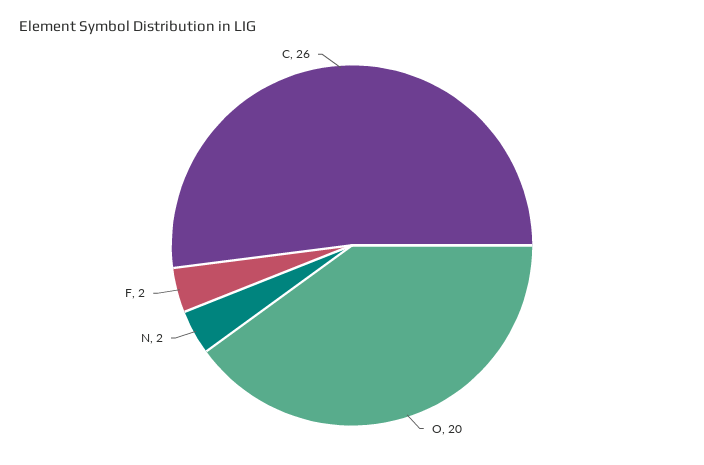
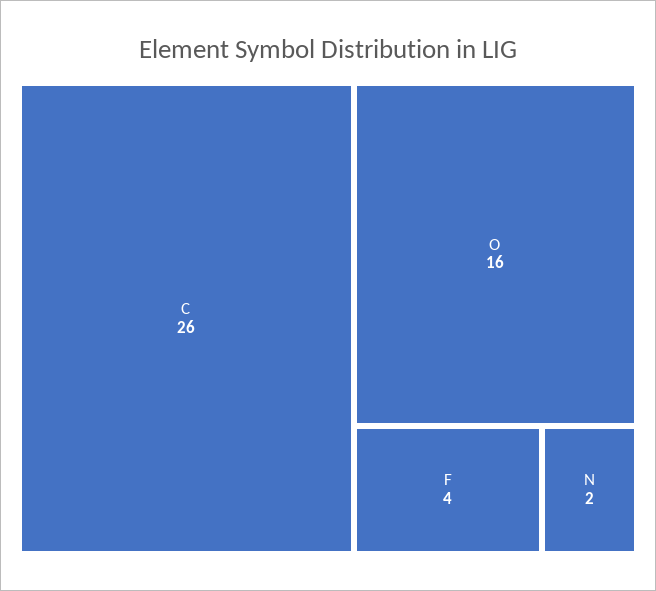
O: 20 -> 16
F: 2 -> 4

